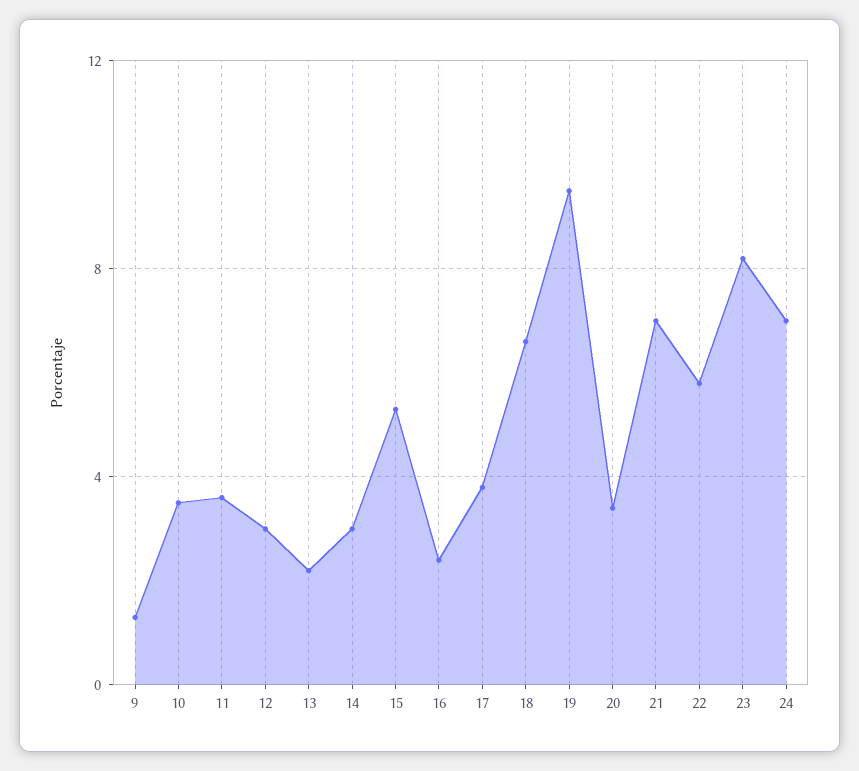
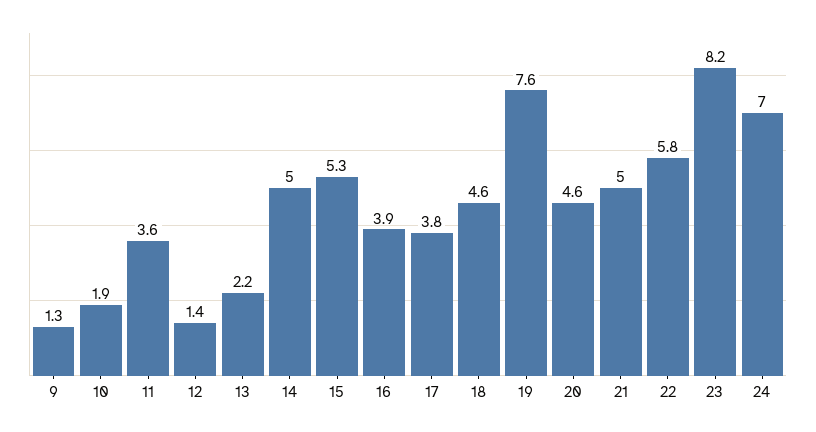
10: 3.5 -> 1.9
12: 3 -> 1.4
14: 3 -> 5
16: 2.5 -> 3.9
18: 6.5 -> 4.6
19: 9.5 -> 7.6
20: 3.5 -> 4.6
21: 7 -> 5

